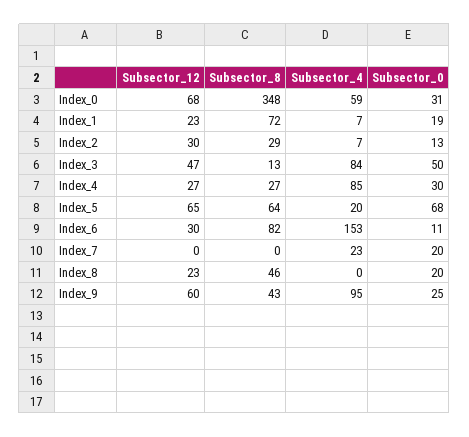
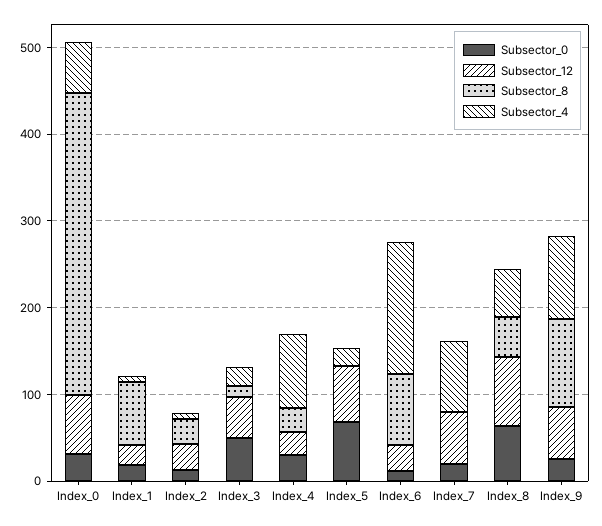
Subsector_4, Index_3: 84 -> 20
Subsector_8, Index_5: 64 -> 0
Subsector_12, Index_7: 0 -> 60
Subsector_4, Index_7: 23 -> 80
Subsector_12, Index_8: 23 -> 80
Subsector_4, Index_8: 0 -> 60
Subsector_0, Index_8: 20 -> 60
Subsector_8, Index_9: 43 -> 100

